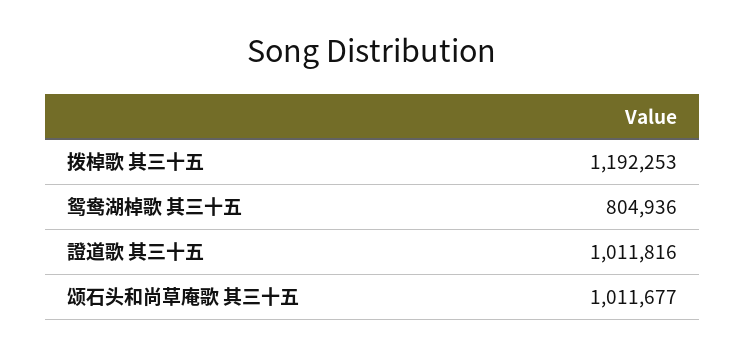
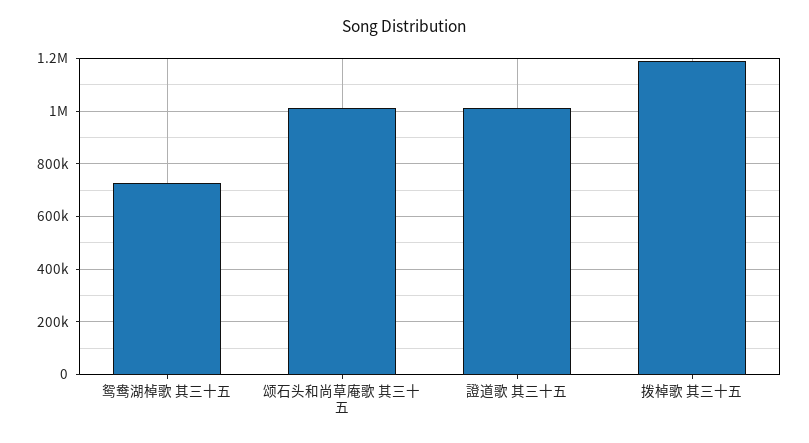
鸳鸯湖棹歌 其三十五: 804936 -> 725000

